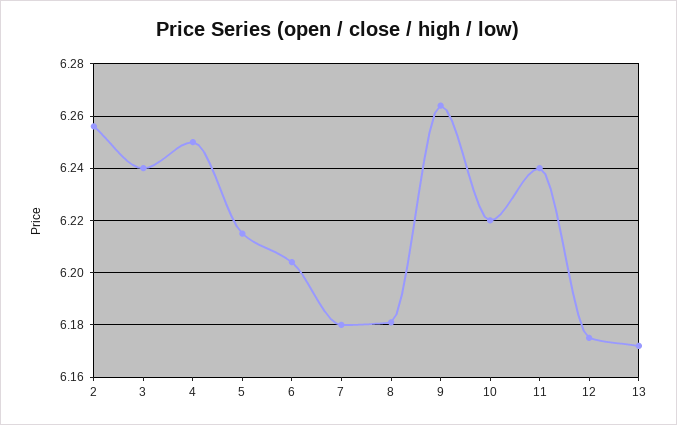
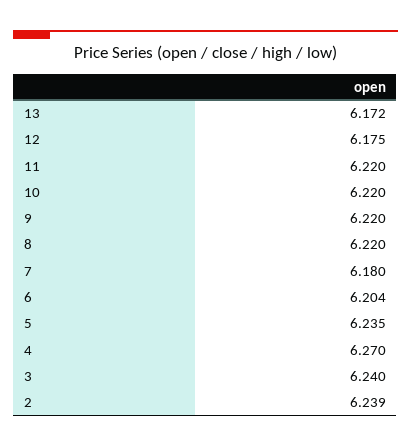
2: 6.255 -> 6.239
4: 6.25 -> 6.27
5: 6.215 -> 6.235
8: 6.18 -> 6.22
9: 6.265 -> 6.22
11: 6.24 -> 6.22

